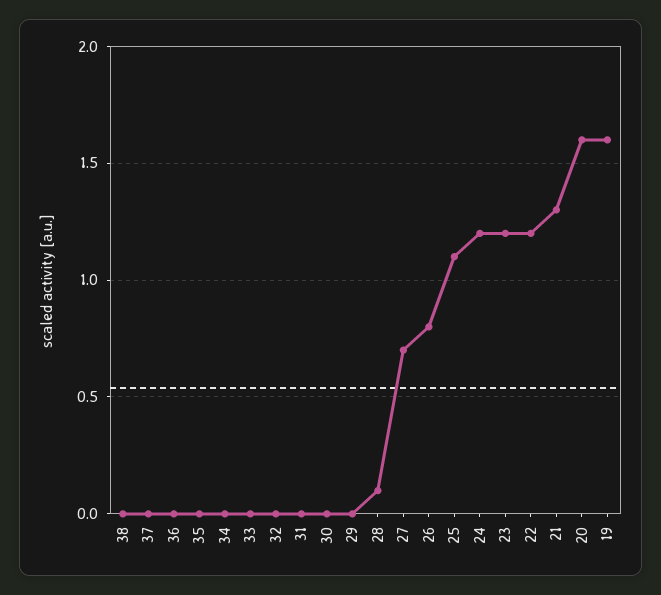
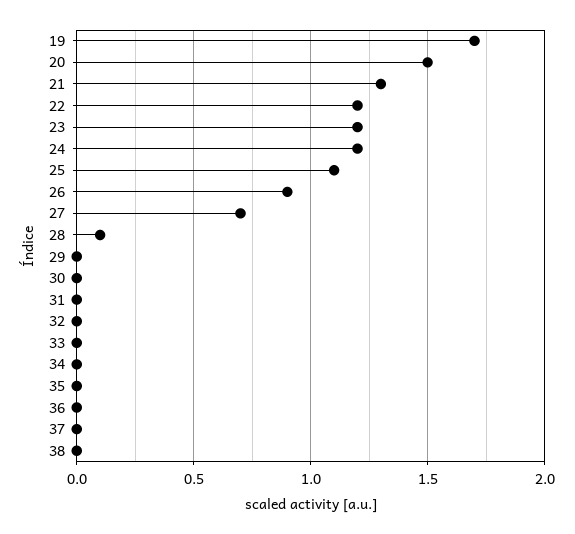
26: 0.8 -> 0.9
20: 1.6 -> 1.5
19: 1.6 -> 1.7

